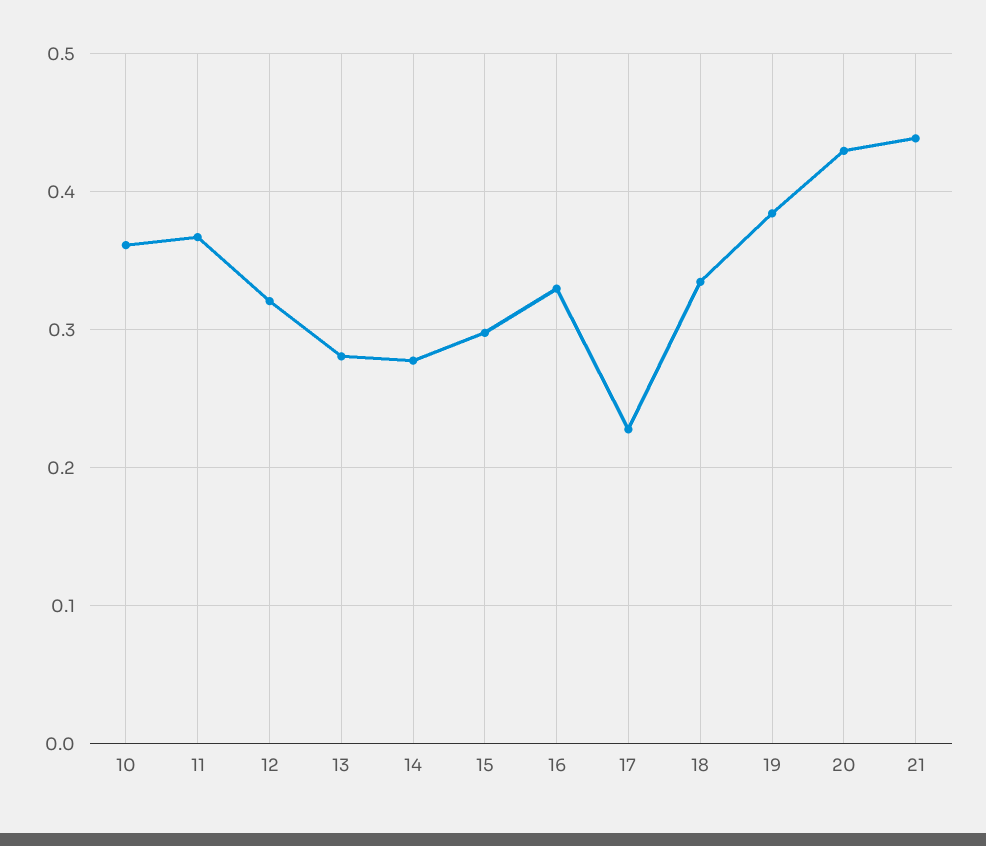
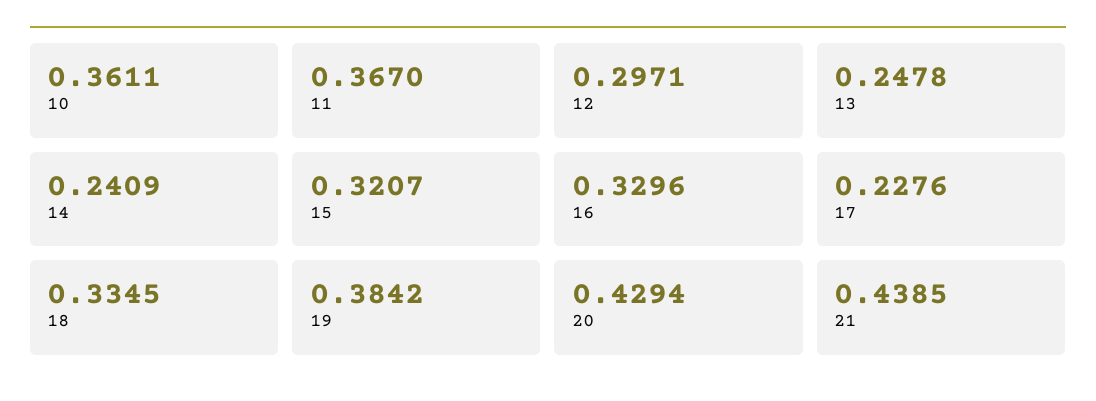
12: 0.32 -> 0.2971
13: 0.28 -> 0.2478
14: 0.28 -> 0.2409
15: 0.3 -> 0.3207

